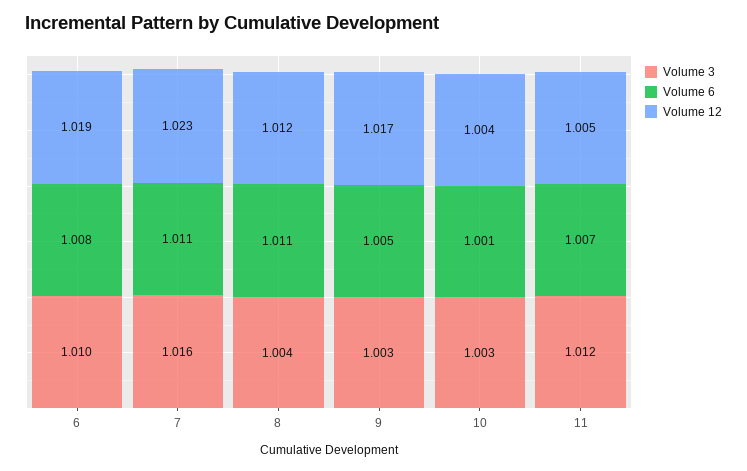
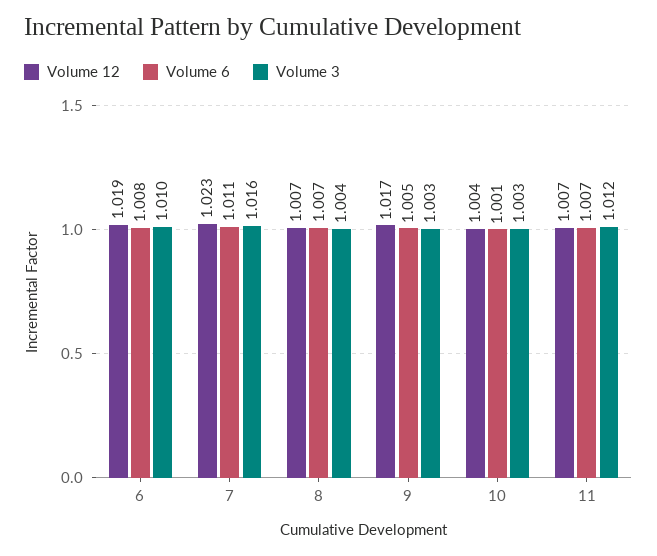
Volume 6, 8: 1.011 -> 1.007
Volume 12, 8: 1.012 -> 1.007
Volume 12, 11: 1.005 -> 1.007

